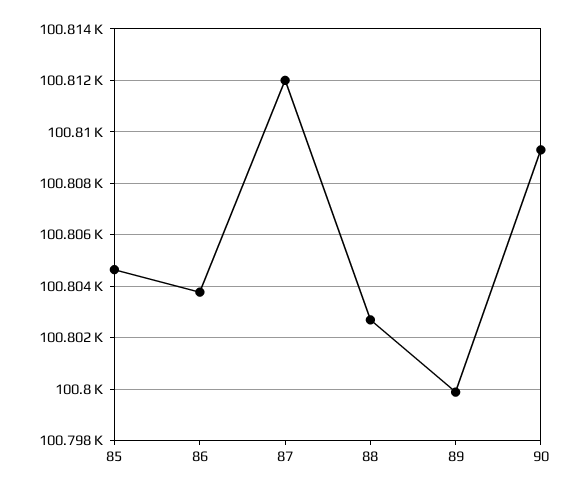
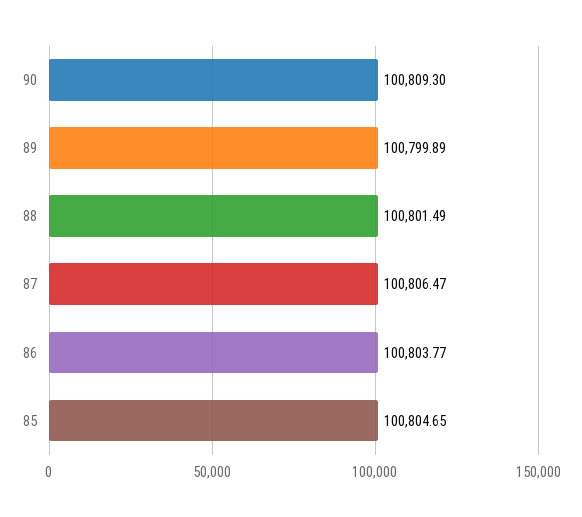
87: 100812 -> 100806.47
88: 100802.75 -> 100801.49

